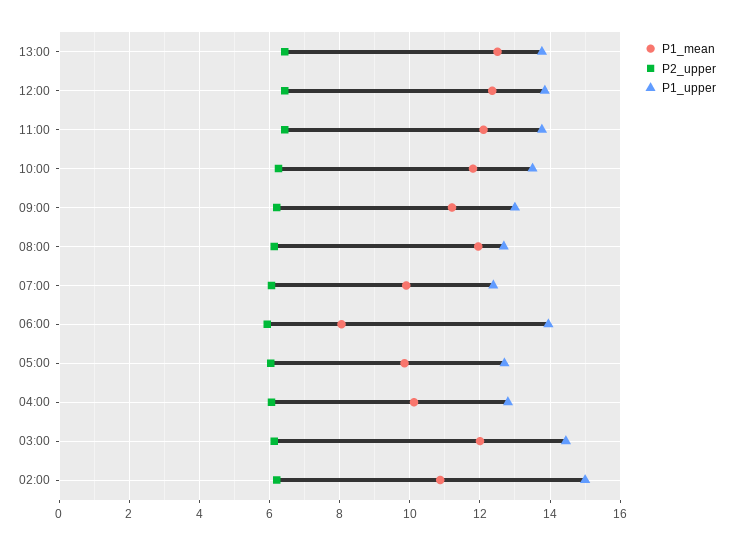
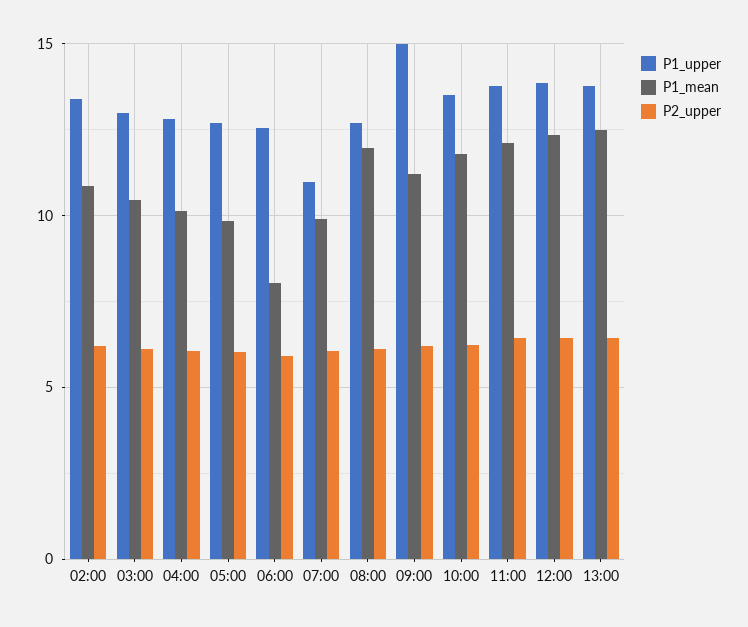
P1_upper, 09:00: 13 -> 15
P1_upper, 07:00: 12.4 -> 11
P1_upper, 06:00: 14 -> 12.5
P1_mean, 03:00: 12 -> 10.5
P1_upper, 03:00: 14.4 -> 13
P1_upper, 02:00: 15 -> 13.5

